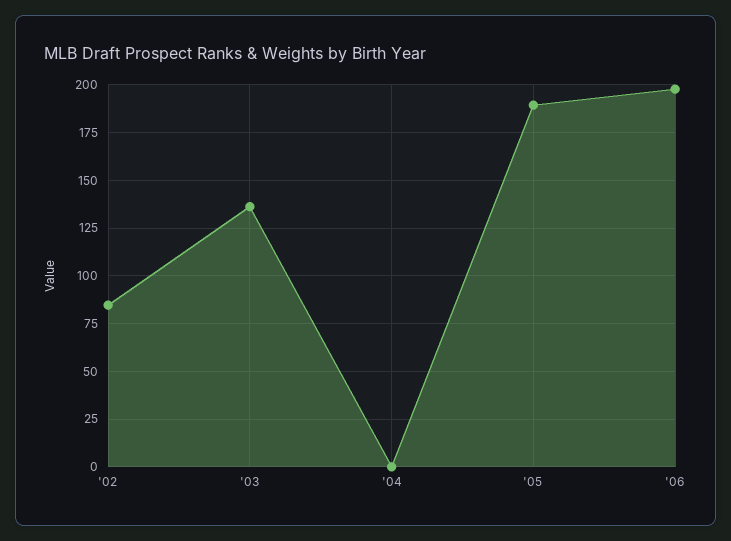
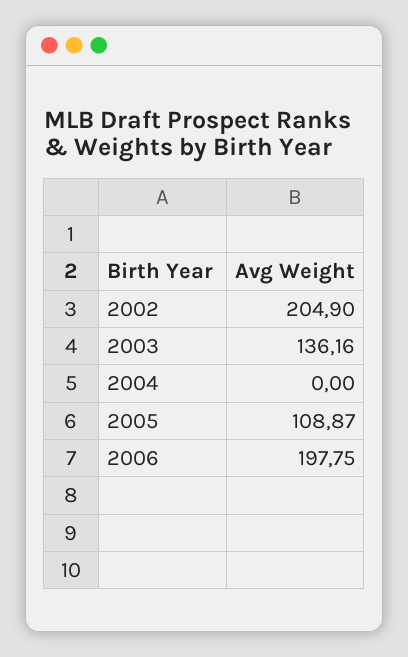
'02: 85 -> 204.9
'05: 190 -> 108.87

